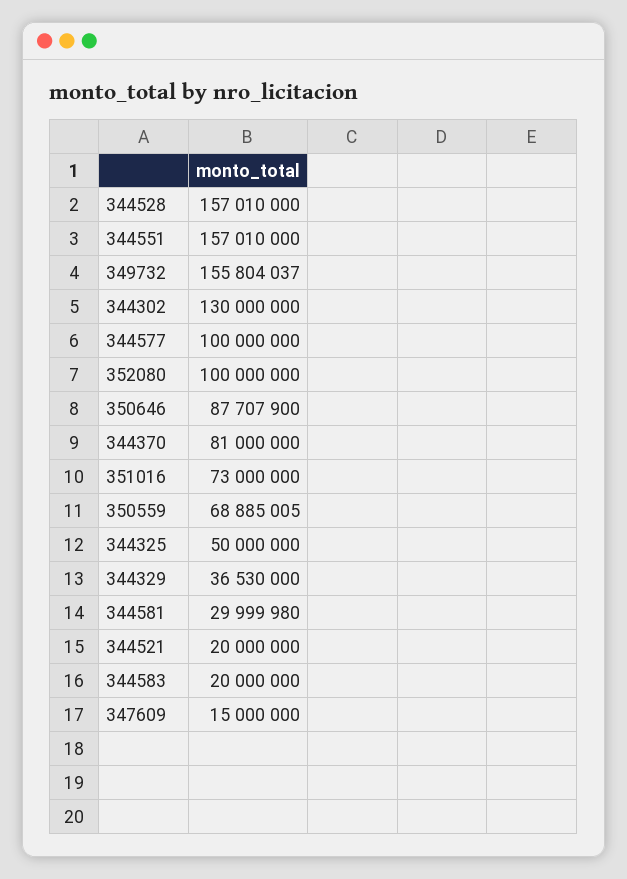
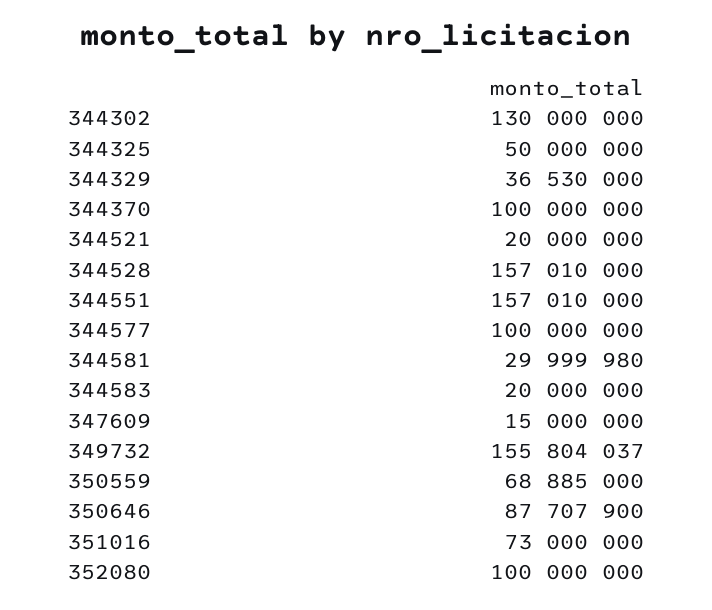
344370: 81000000 -> 100000000
350559: 68885005 -> 68885000

